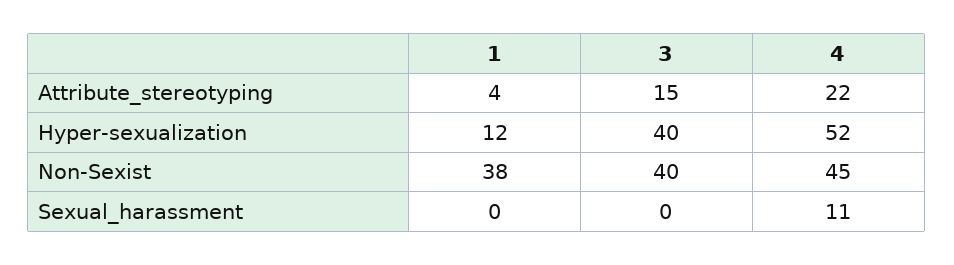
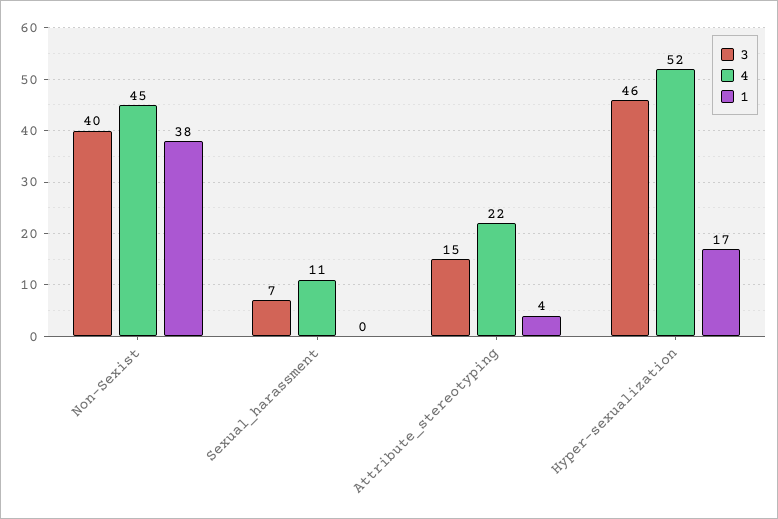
1, Hyper-sexualization: 12 -> 17
3, Hyper-sexualization: 40 -> 46
3, Sexual_harassment: 0 -> 7

